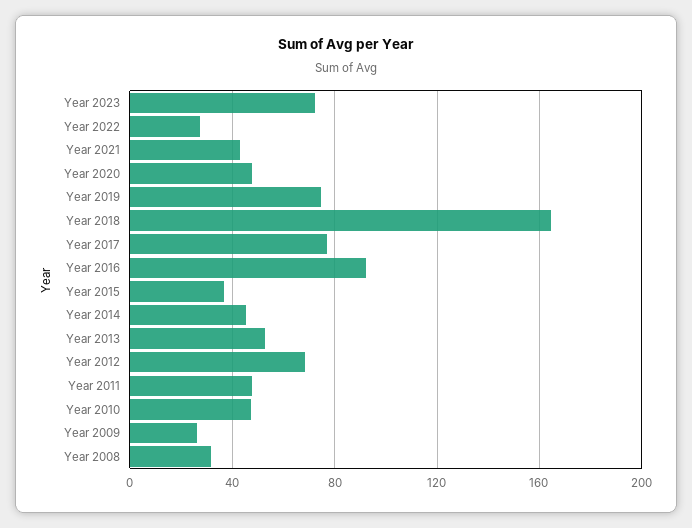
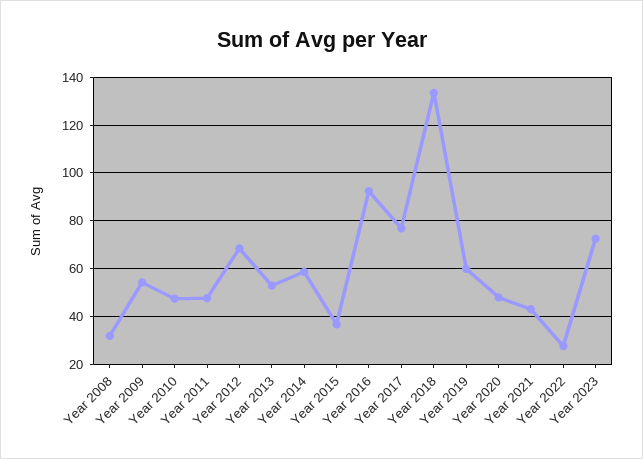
Year 2019: 75 -> 60
Year 2018: 165 -> 135
Year 2014: 45 -> 60
Year 2009: 25 -> 55

